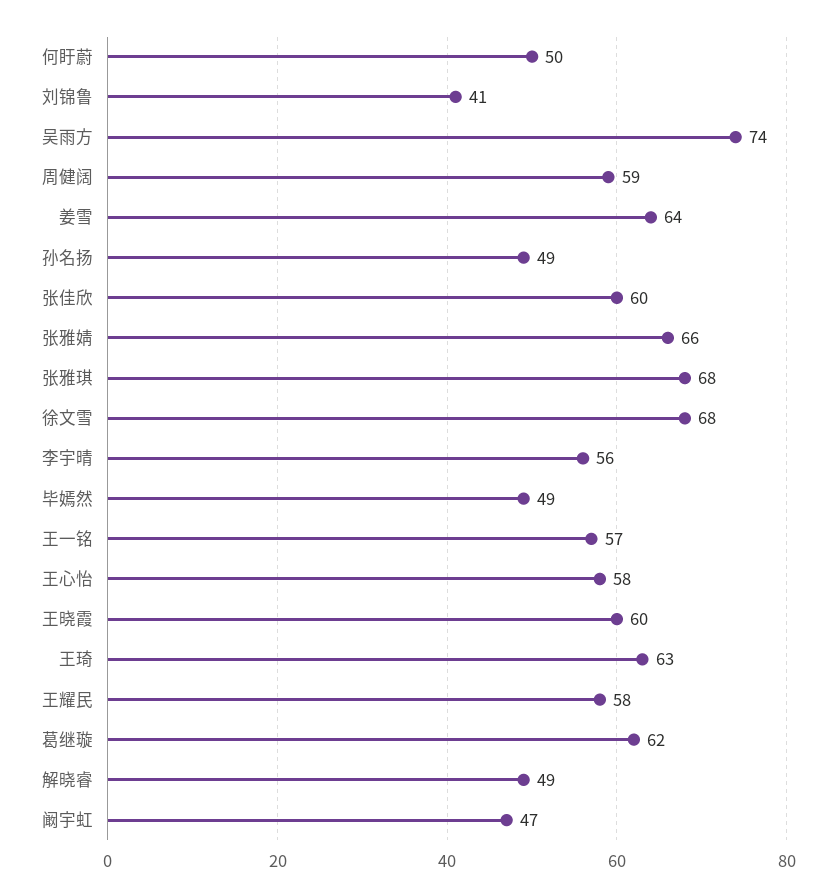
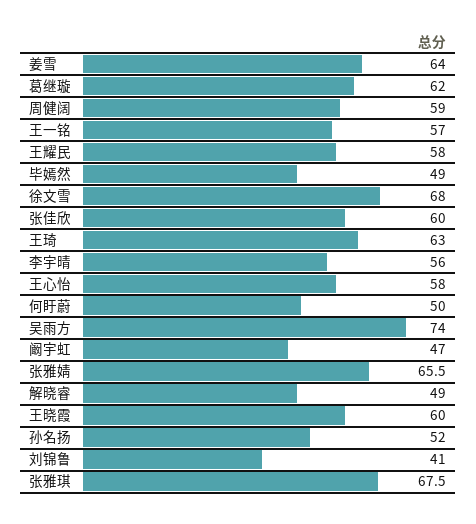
孙名扬: 49 -> 52

